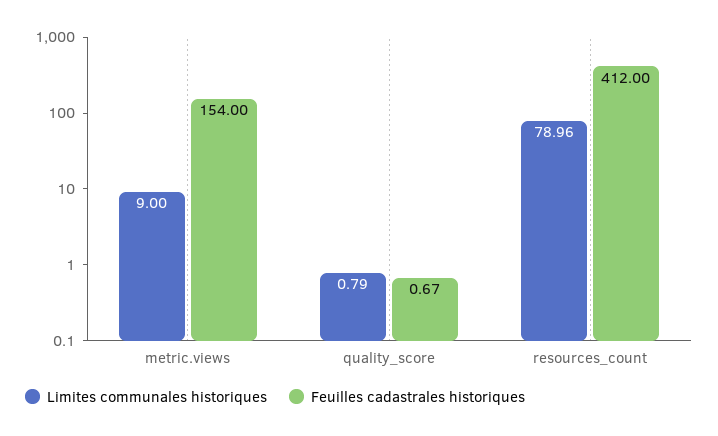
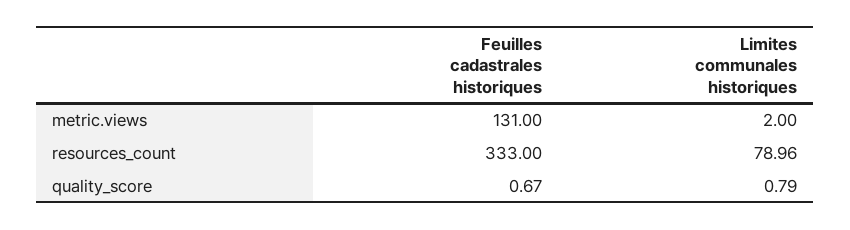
Limites communales historiques, metric.views: 9 -> 2
Feuilles cadastrales historiques, metric.views: 154 -> 131
Feuilles cadastrales historiques, resources_count: 412 -> 333

